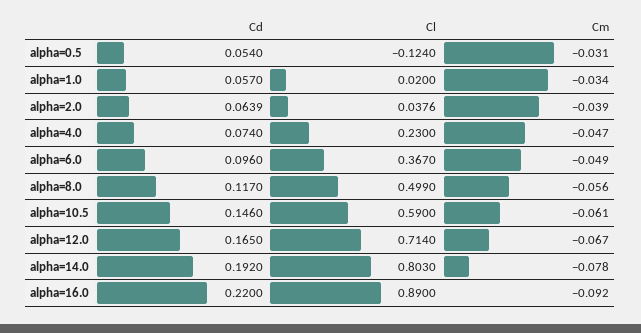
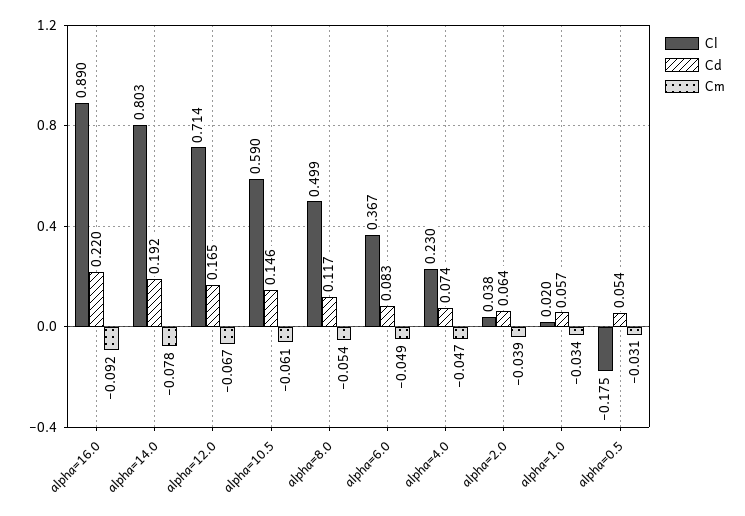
Cl, alpha=0.5: -0.124 -> -0.175
Cd, alpha=6.0: 0.096 -> 0.083
Cm, alpha=8.0: -0.056 -> -0.054

